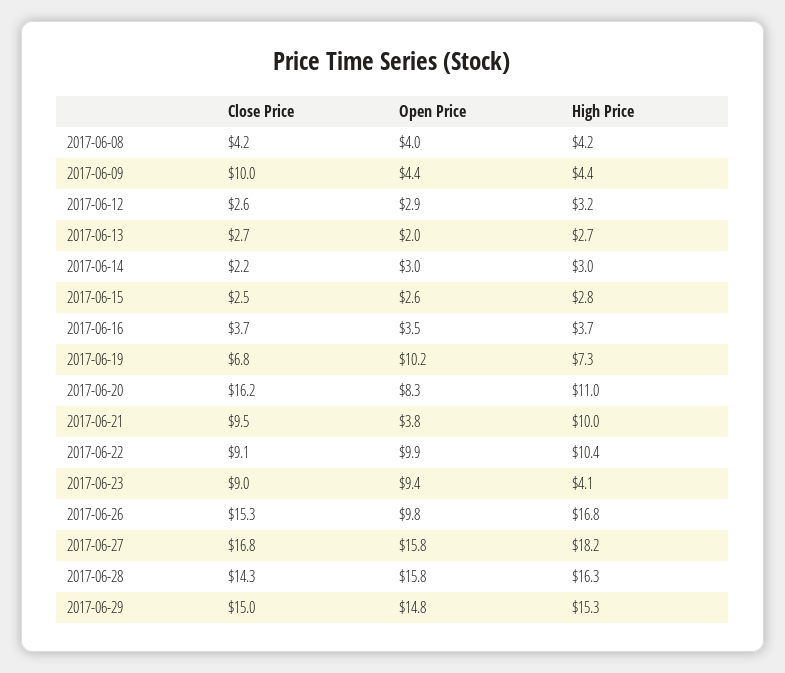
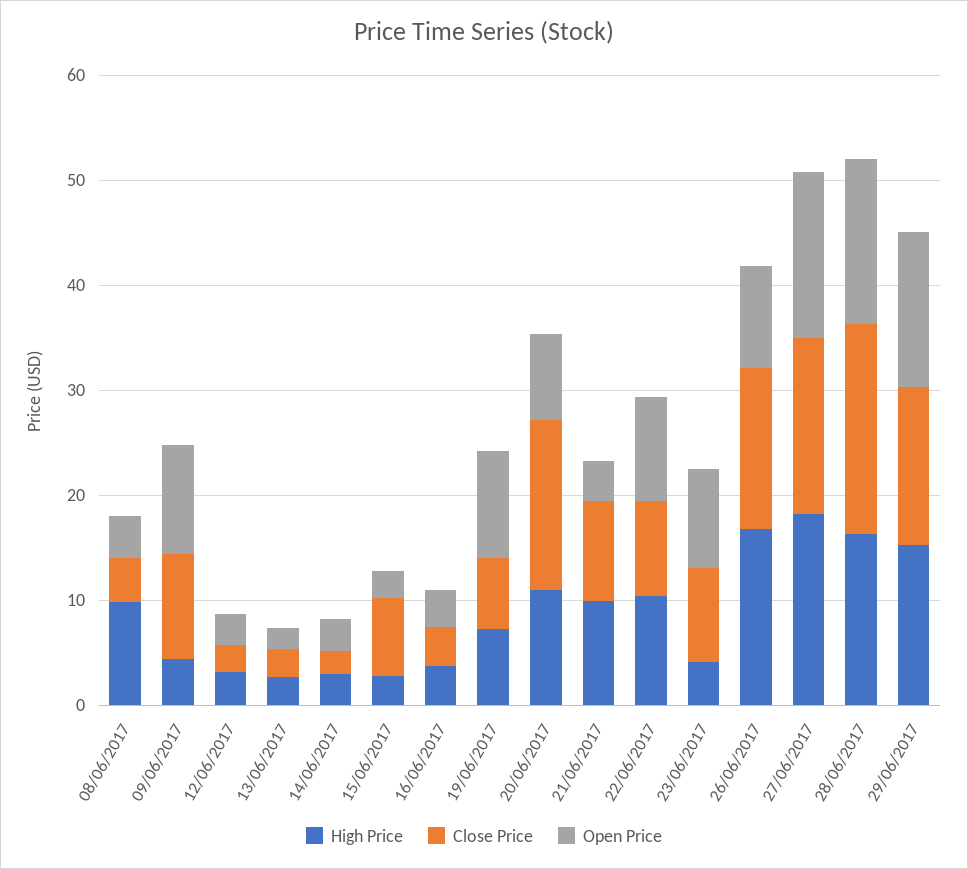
High Price, 2017-06-08: 4.2 -> 10
Open Price, 2017-06-09: 4.4 -> 10
Close Price, 2017-06-15: 2.5 -> 8
Close Price, 2017-06-28: 14.3 -> 20

